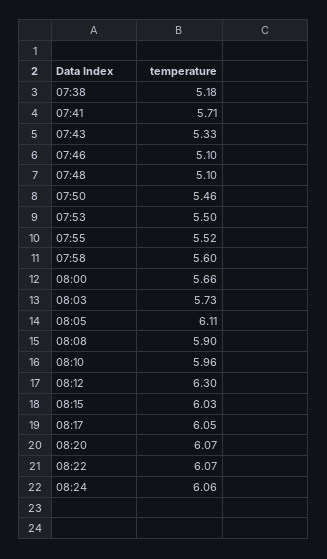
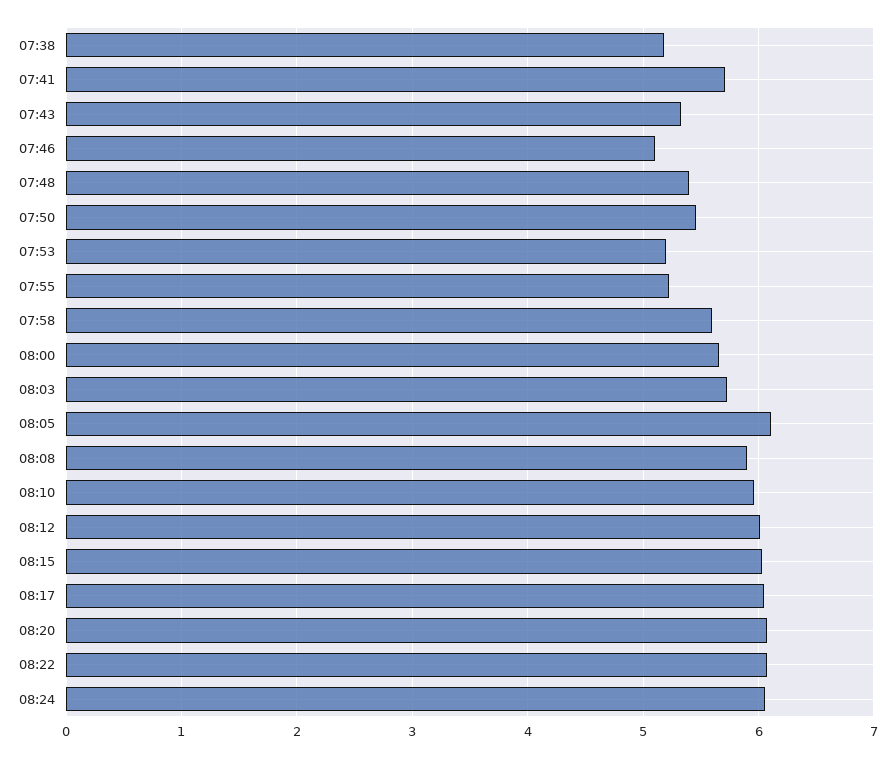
07:48: 5.1 -> 5.4
07:53: 5.5 -> 5.2
07:55: 5.52 -> 5.2
08:12: 6.3 -> 6

